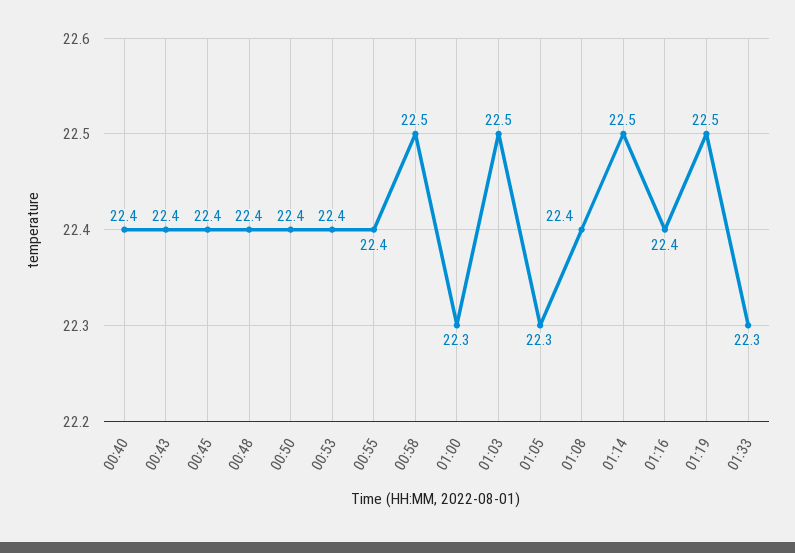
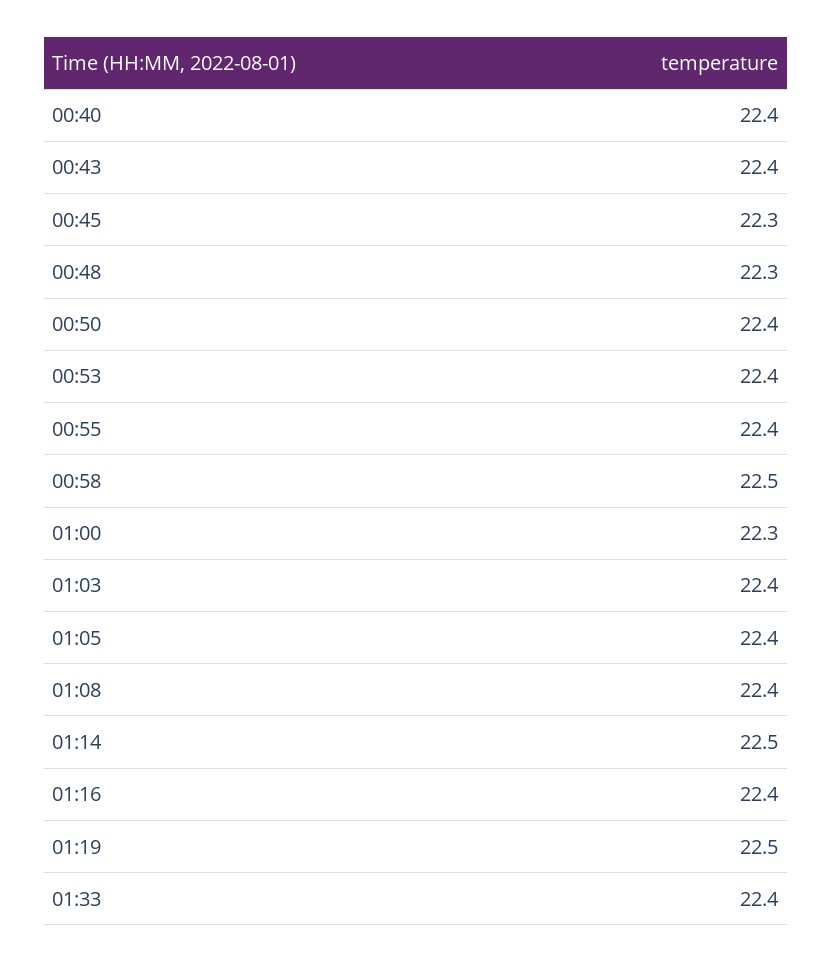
00:45: 22.4 -> 22.3
00:48: 22.4 -> 22.3
01:03: 22.5 -> 22.4
01:05: 22.3 -> 22.4
01:33: 22.3 -> 22.4

